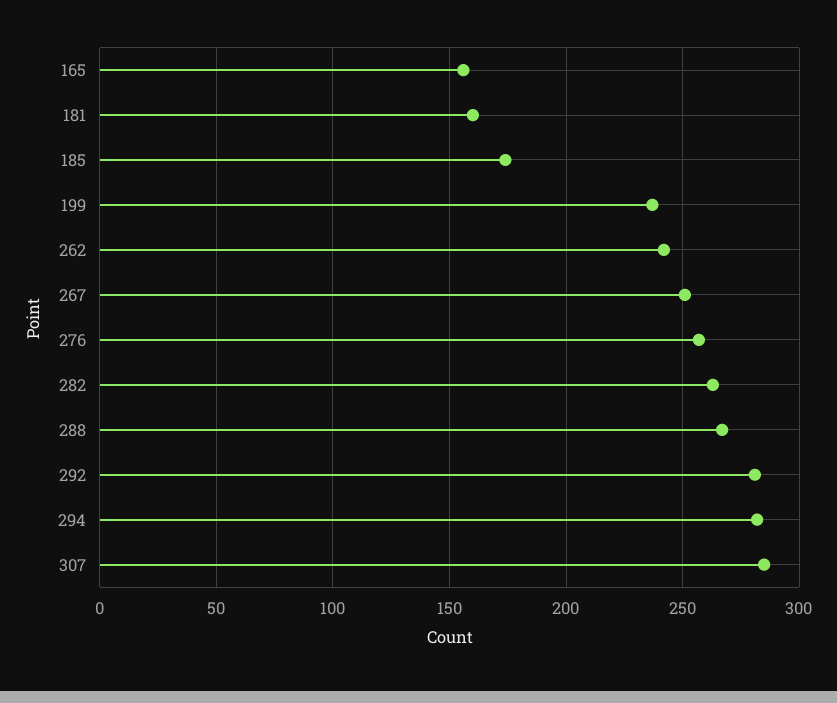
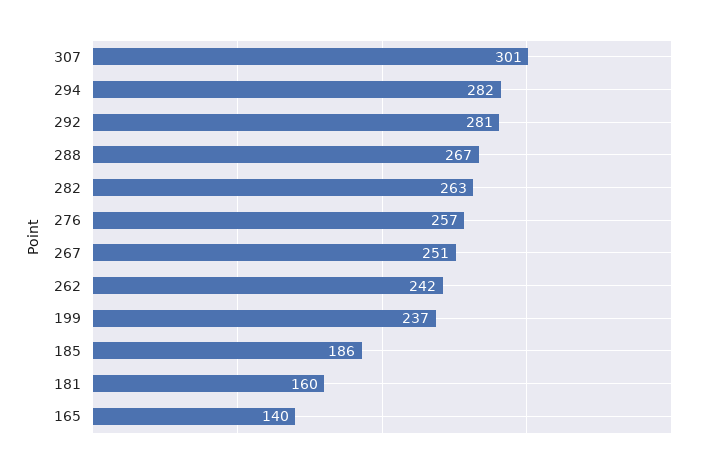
165: 155 -> 140
185: 175 -> 186
307: 285 -> 301

